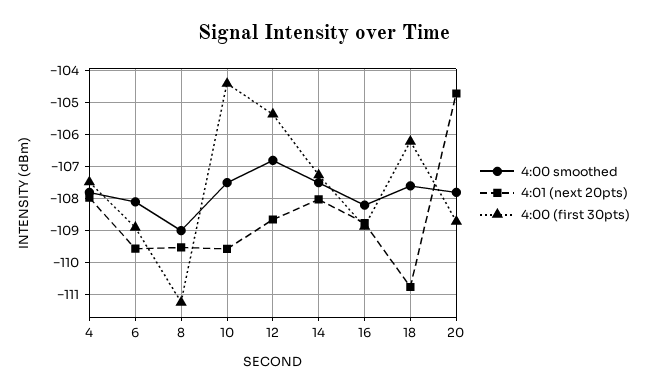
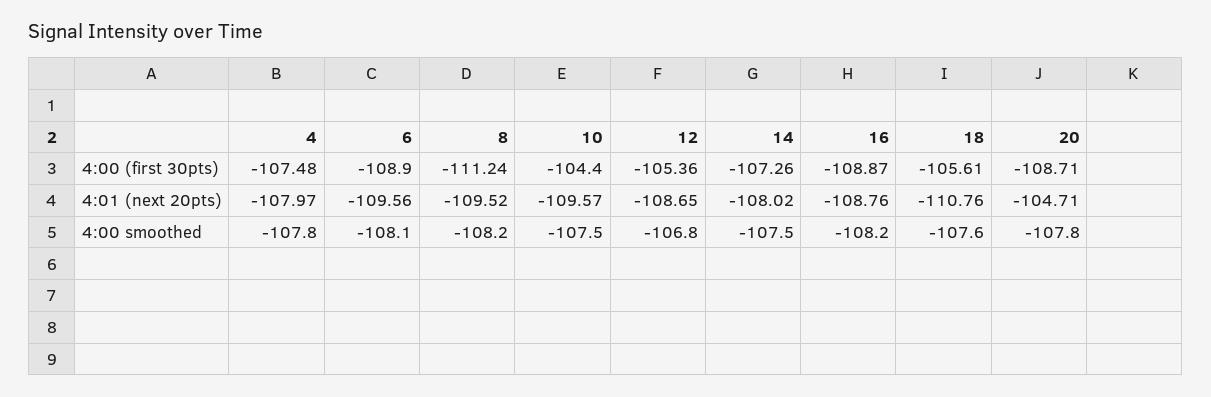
4:00 smoothed, 8: -109 -> -108.2
4:00 (first 30pts), 18: -106.2 -> -105.61

